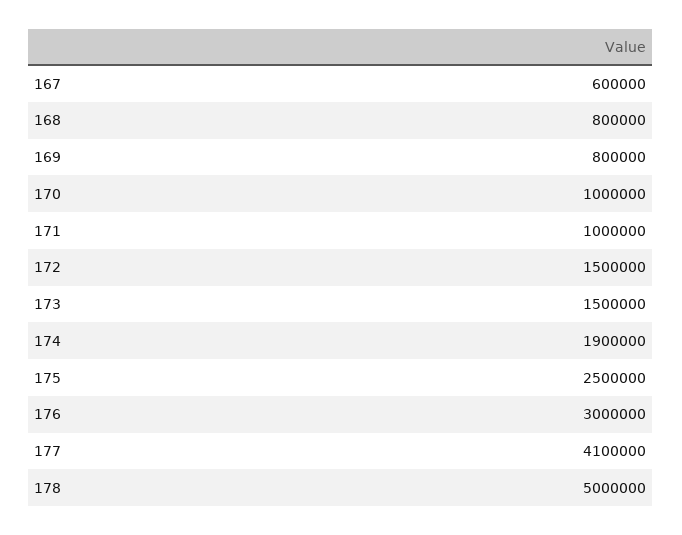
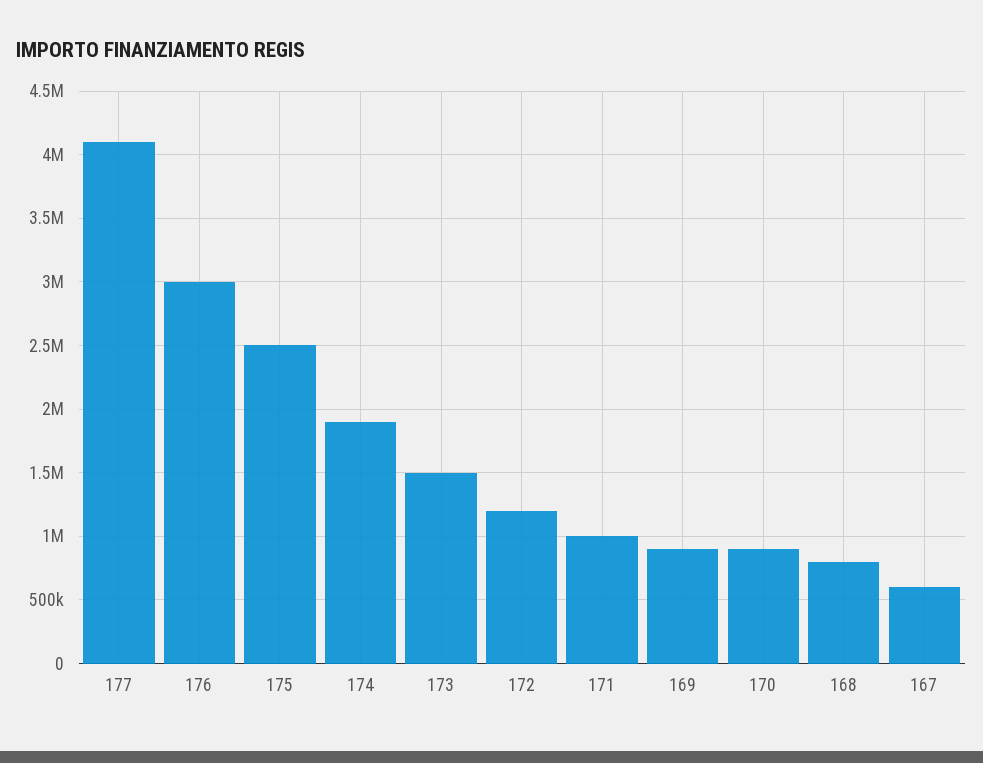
169: 800000 -> 900000
170: 1000000 -> 900000
172: 1500000 -> 1200000
178: 5000000 -> none

